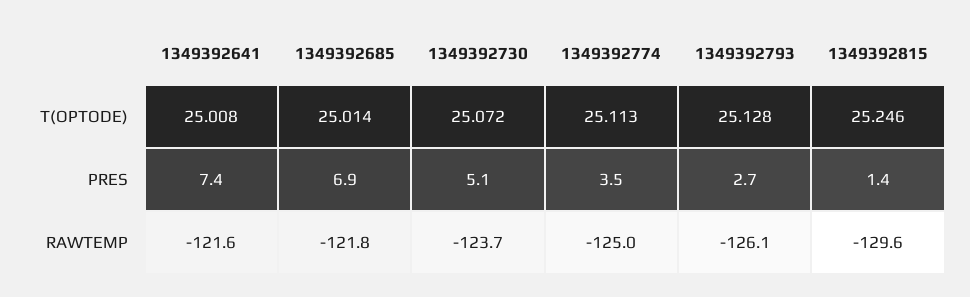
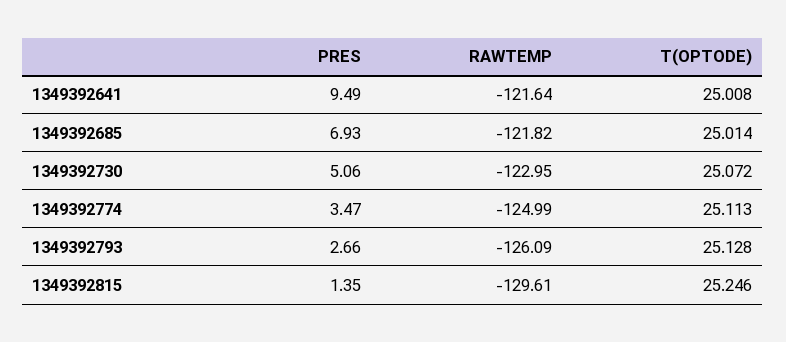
1349392641, PRES: 7.4 -> 9.49
1349392730, RAWTEMP: -123.7 -> -122.95

